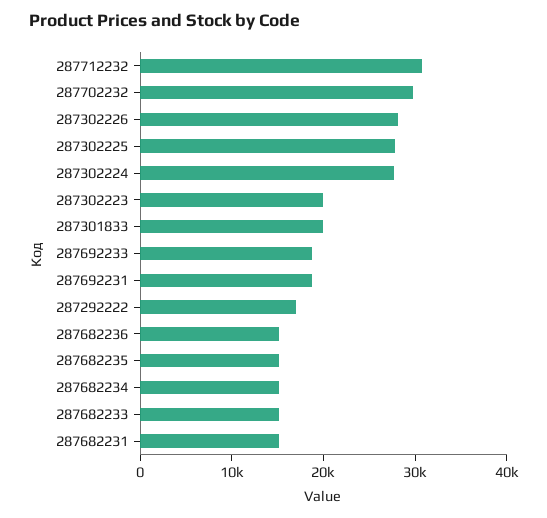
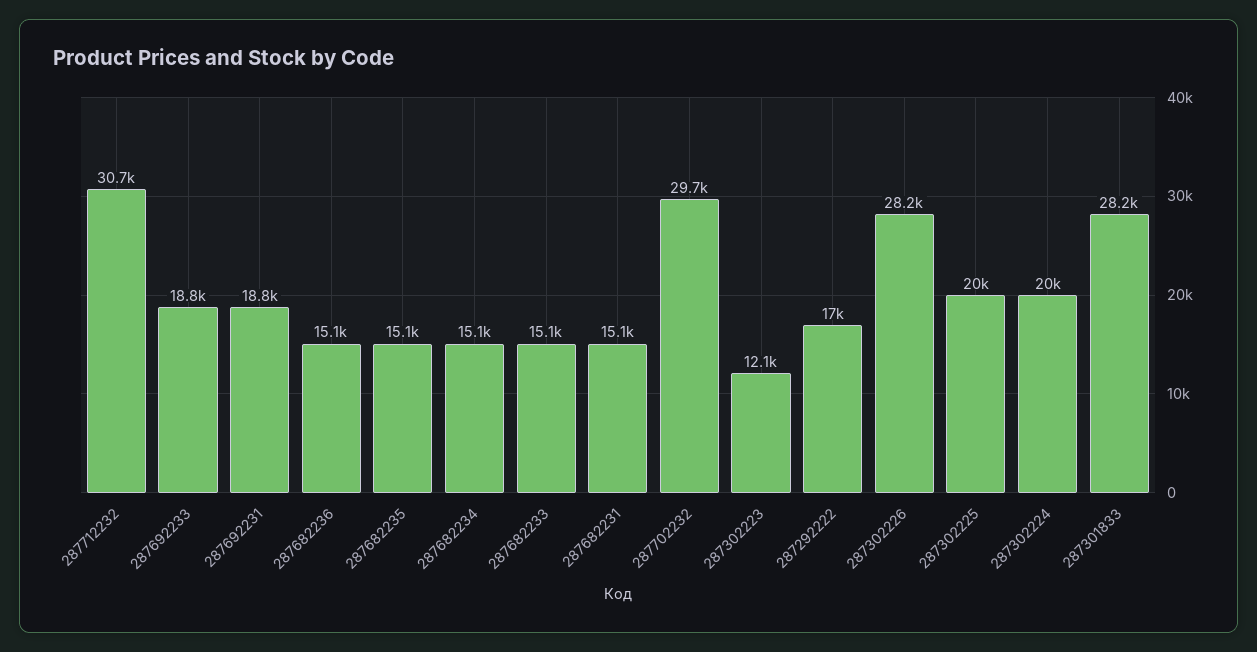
287302225: 28000 -> 20000
287302224: 28000 -> 20000
287302223: 20000 -> 12100
287301833: 20000 -> 28200

